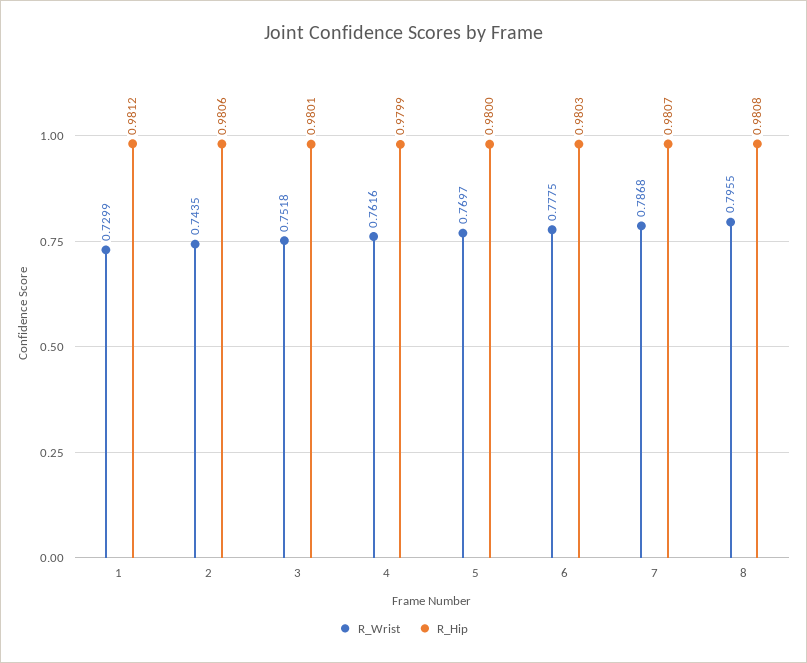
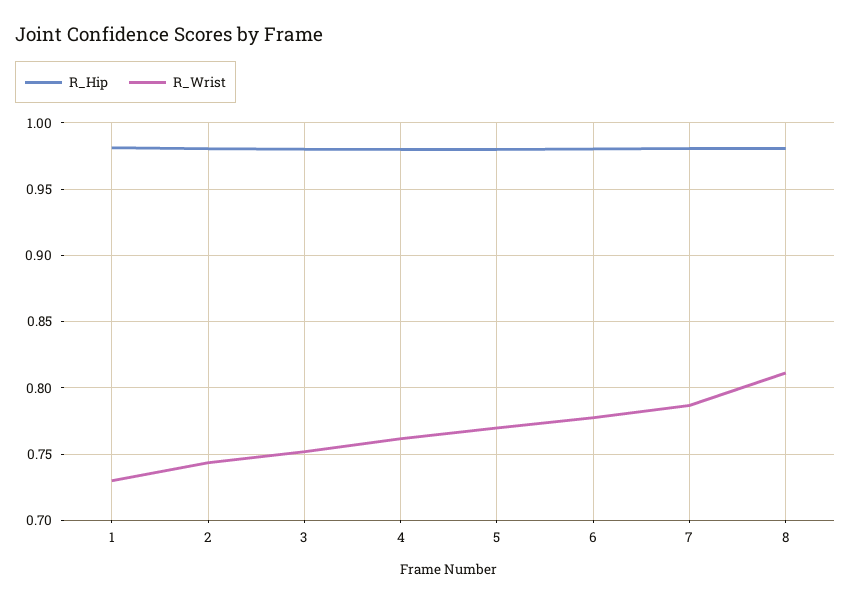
R_Wrist, 8: 0.7955 -> 0.81

